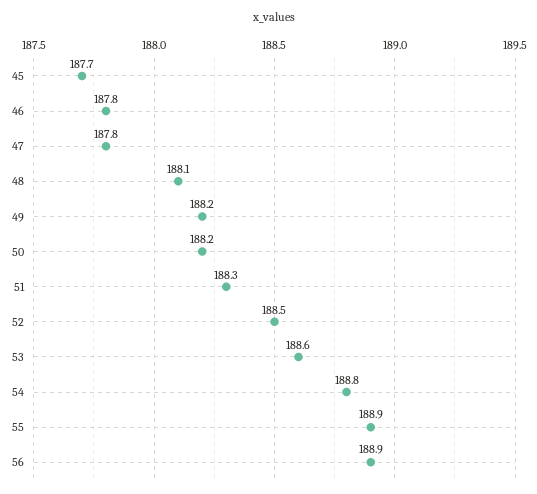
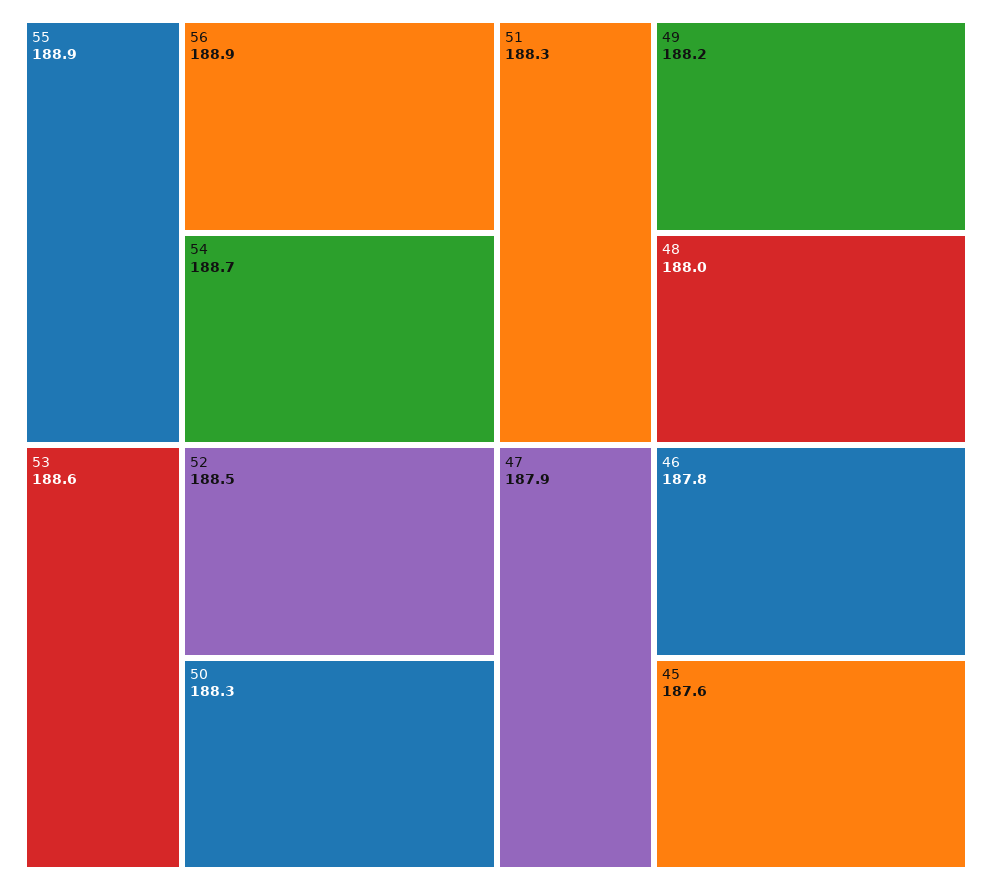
45: 187.7 -> 187.6
47: 187.8 -> 187.9
48: 188.1 -> 188
50: 188.2 -> 188.3
54: 188.8 -> 188.7

